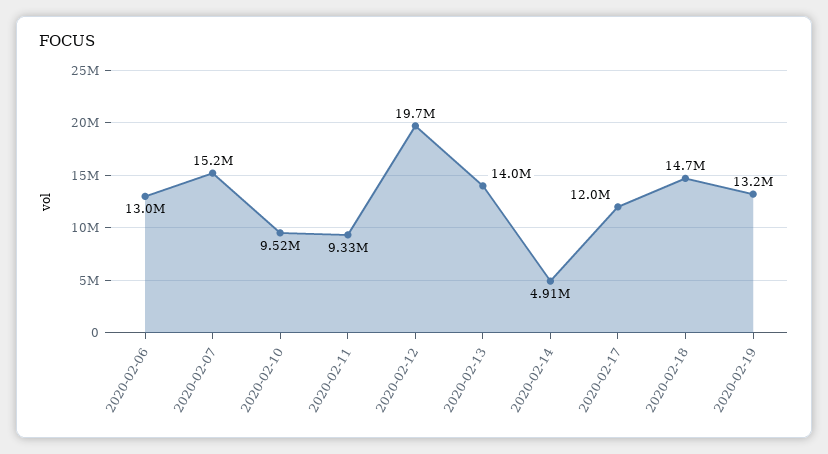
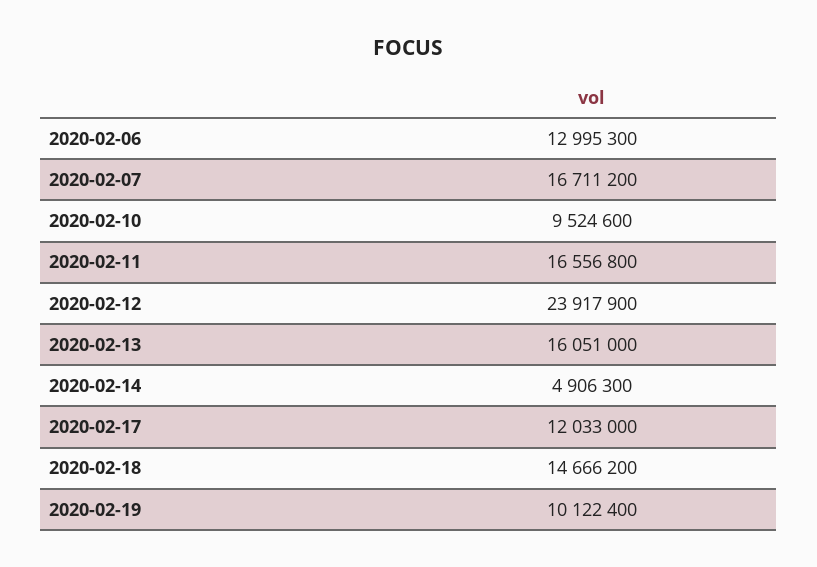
2020-02-07: 15200000 -> 16711200
2020-02-11: 9330000 -> 16556800
2020-02-12: 19700000 -> 23917900
2020-02-13: 14000000 -> 16051000
2020-02-19: 13200000 -> 10122400

